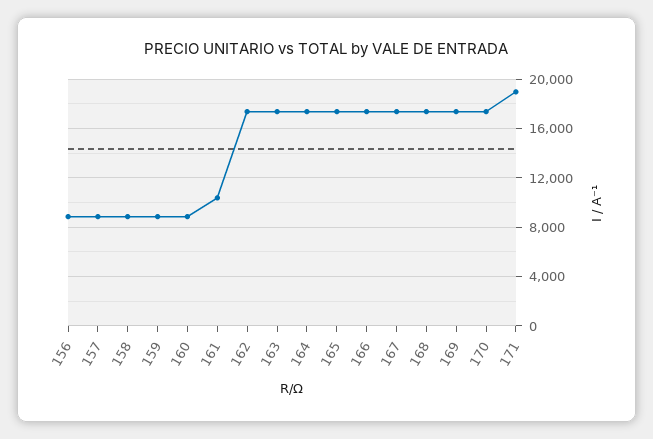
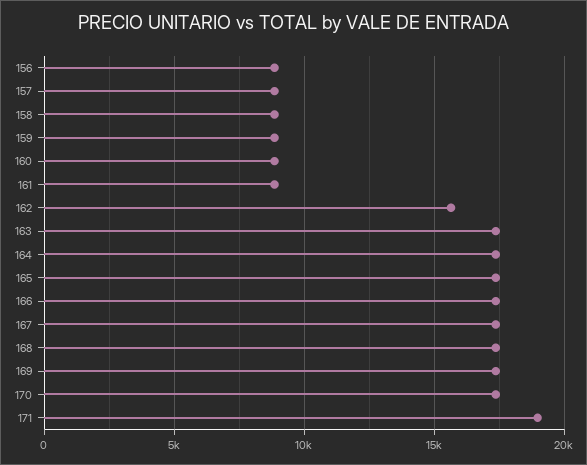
161: 10500 -> 9000
162: 17500 -> 15500

